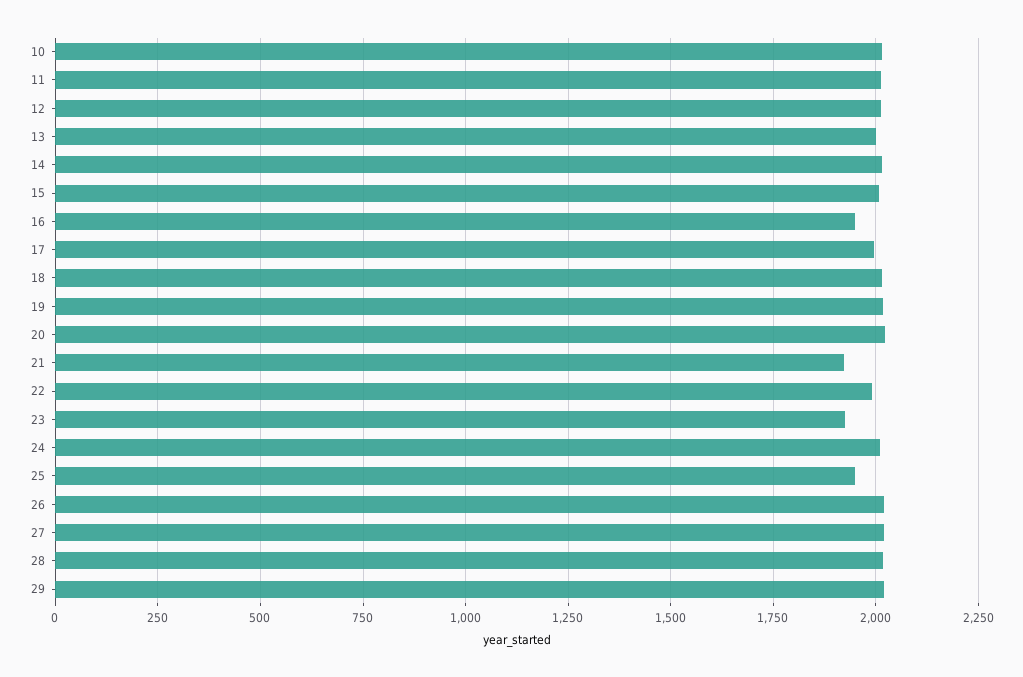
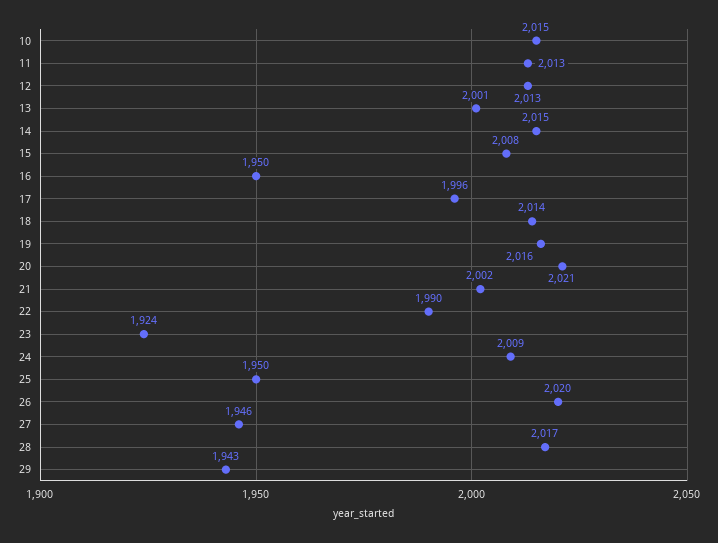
21: 1925 -> 2002
27: 2025 -> 1946
29: 2025 -> 1943

